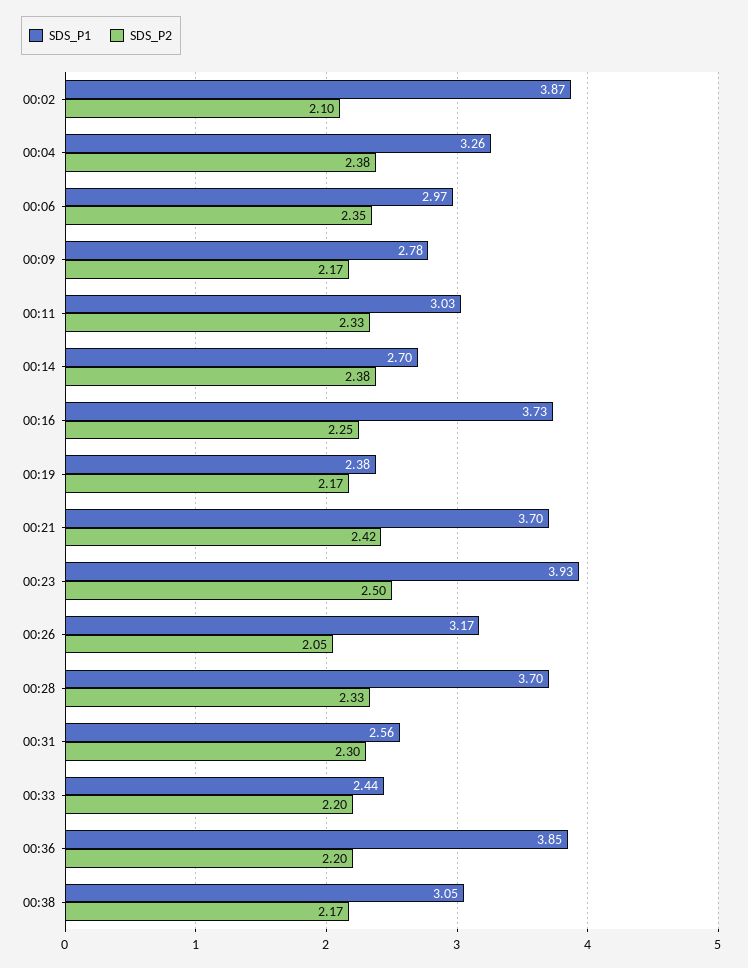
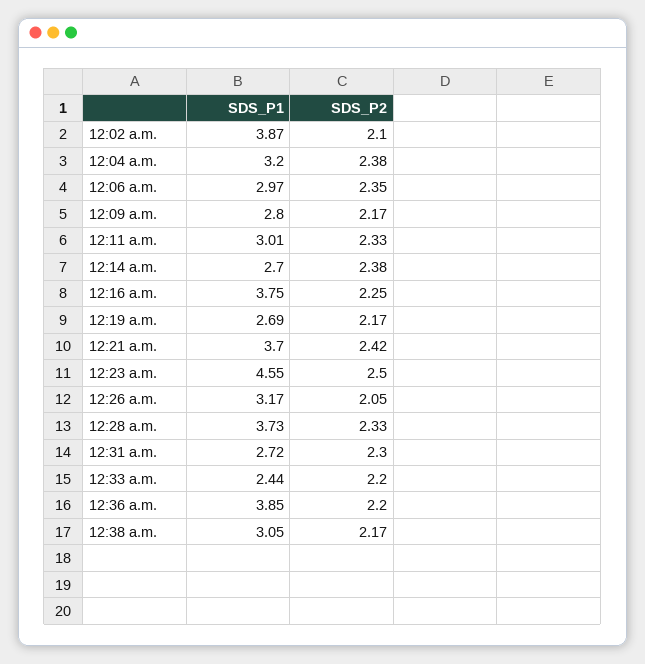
SDS_P1, 00:04: 3.26 -> 3.2
SDS_P1, 00:09: 2.78 -> 2.8
SDS_P1, 00:11: 3.03 -> 3.01
SDS_P1, 00:16: 3.73 -> 3.75
SDS_P1, 00:19: 2.38 -> 2.69
SDS_P1, 00:23: 3.93 -> 4.55
SDS_P1, 00:28: 3.7 -> 3.73
SDS_P1, 00:31: 2.56 -> 2.72

